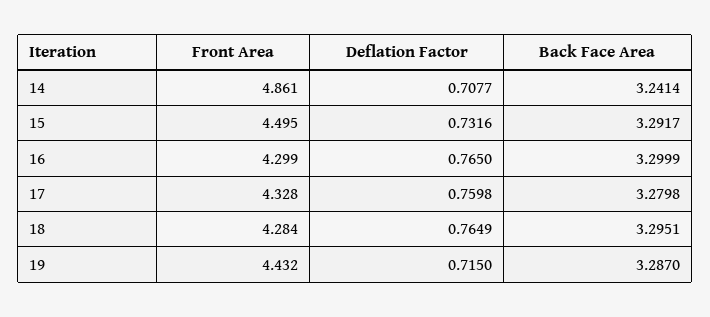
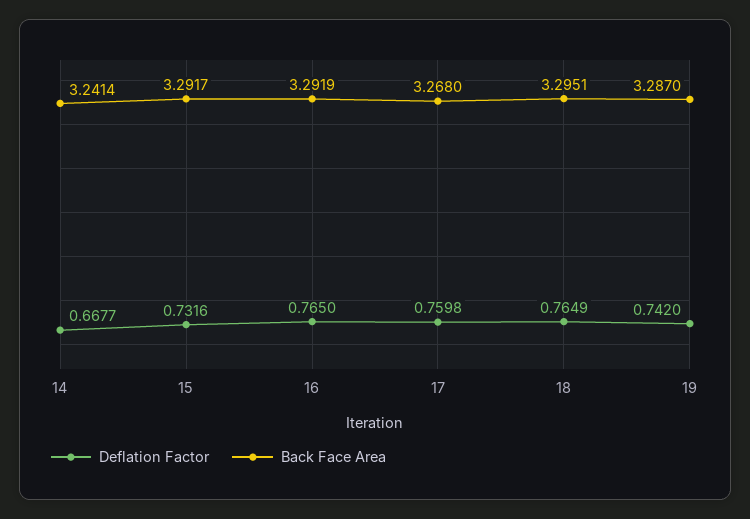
Front Area, 14: 4.861 -> none
Deflation Factor, 14: 0.7077 -> 0.6677
Front Area, 15: 4.495 -> none
Front Area, 16: 4.299 -> none
Back Face Area, 16: 3.2999 -> 3.2919
Front Area, 17: 4.328 -> none
Back Face Area, 17: 3.2798 -> 3.268
Front Area, 18: 4.284 -> none
Front Area, 19: 4.432 -> none
Deflation Factor, 19: 0.715 -> 0.742

